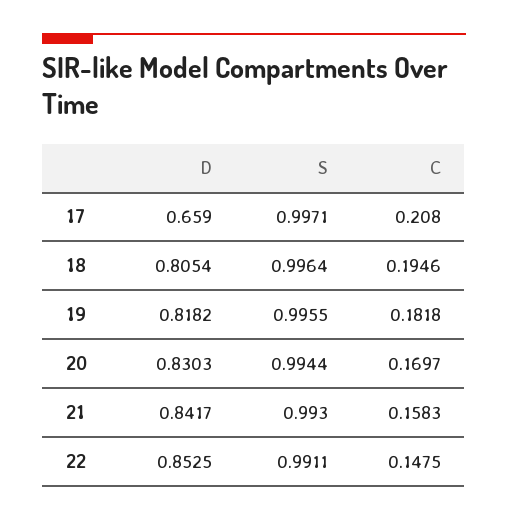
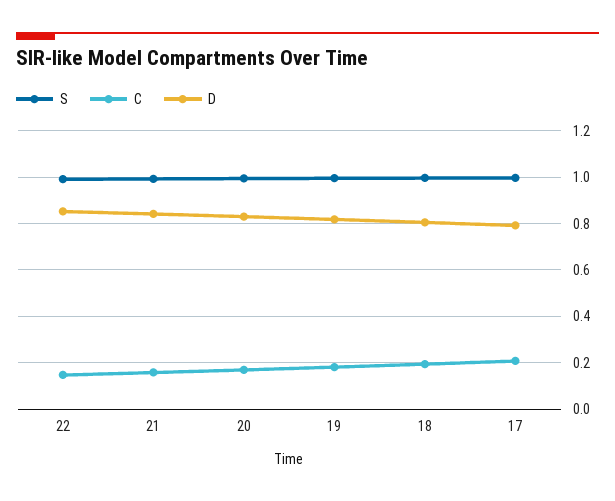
D, 17: 0.659 -> 0.8

